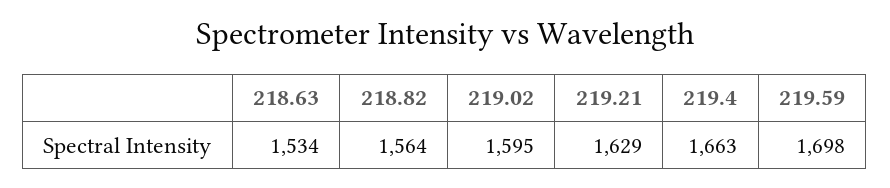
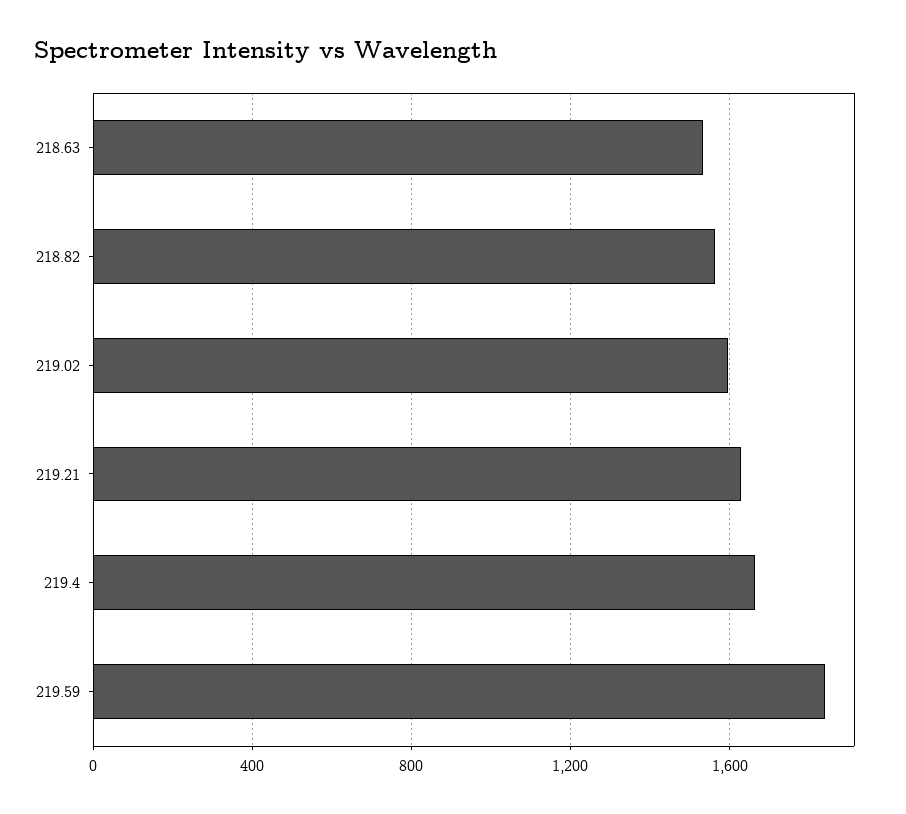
219.59: 1698 -> 1850

